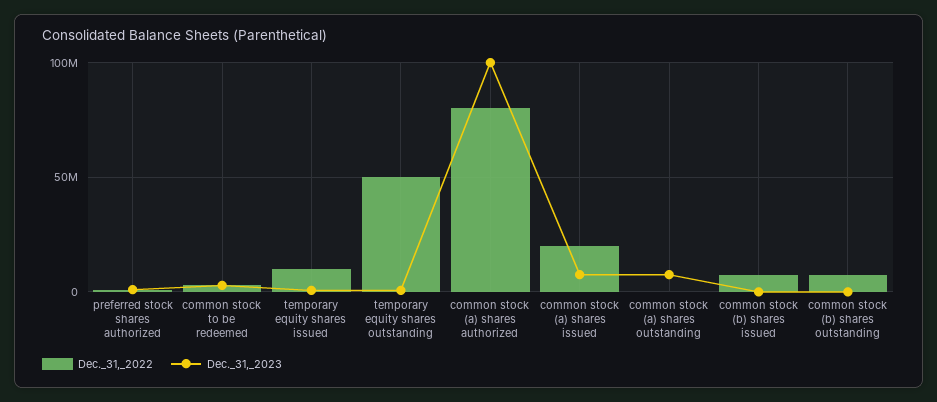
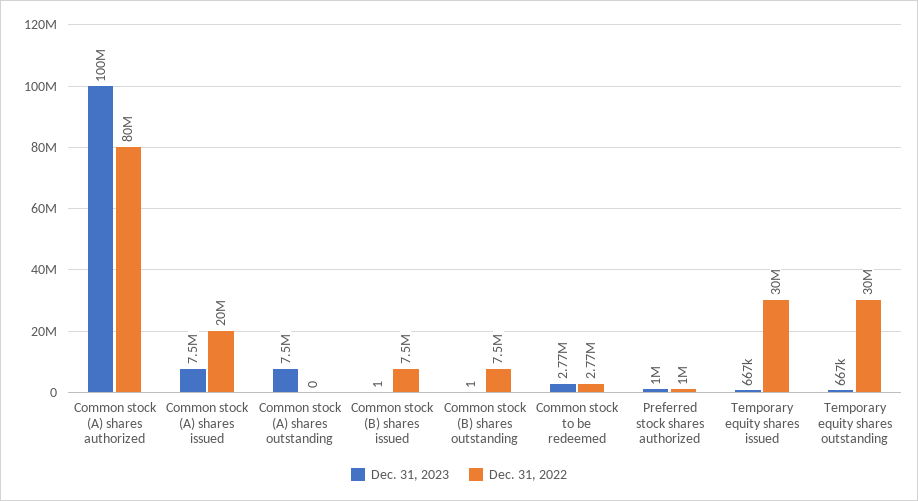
Dec._31,_2022, temporary equity shares issued: 10000000 -> 30000000
Dec._31,_2022, temporary equity shares outstanding: 50000000 -> 30000000

